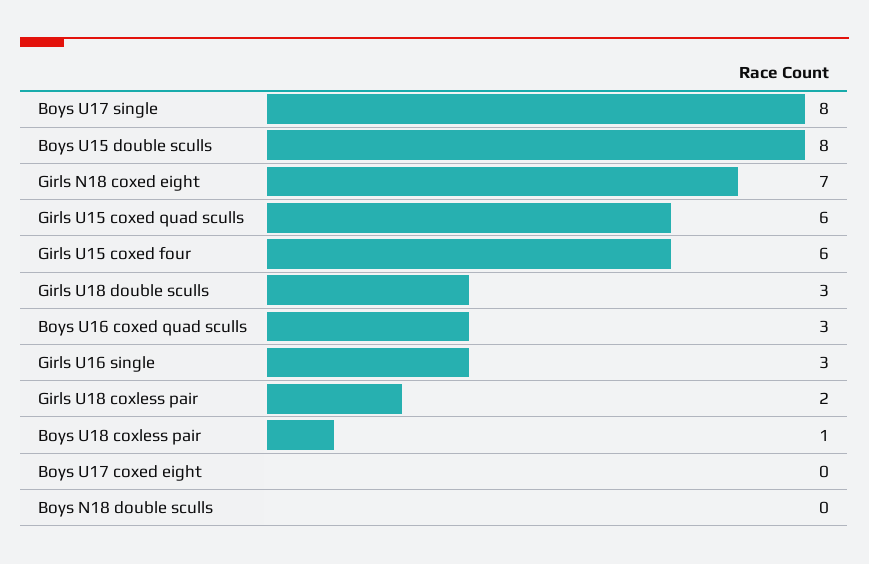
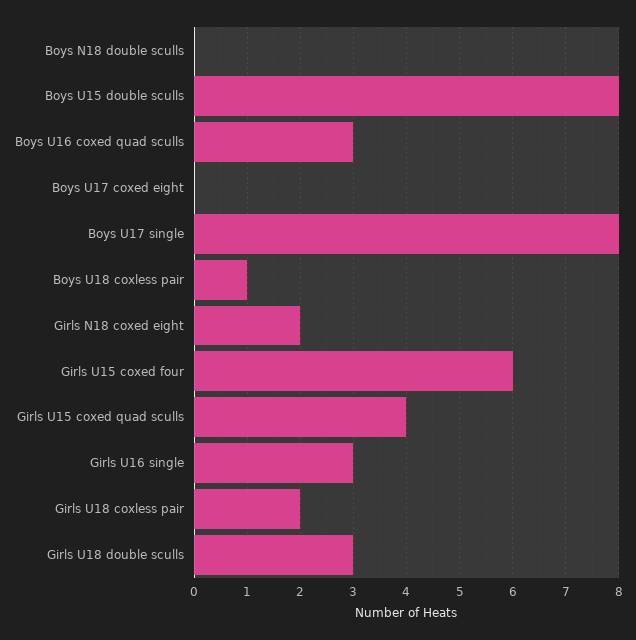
Girls N18 coxed eight: 7 -> 2
Girls U15 coxed quad sculls: 6 -> 4

